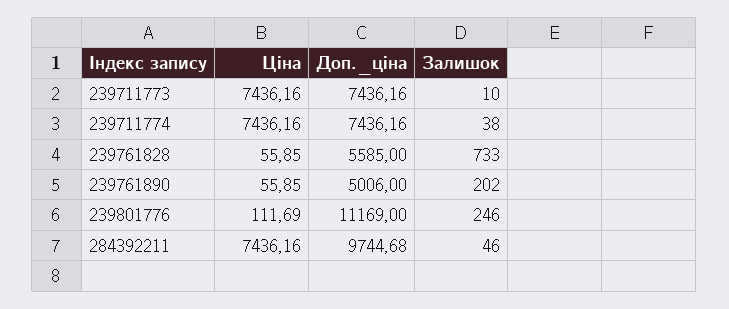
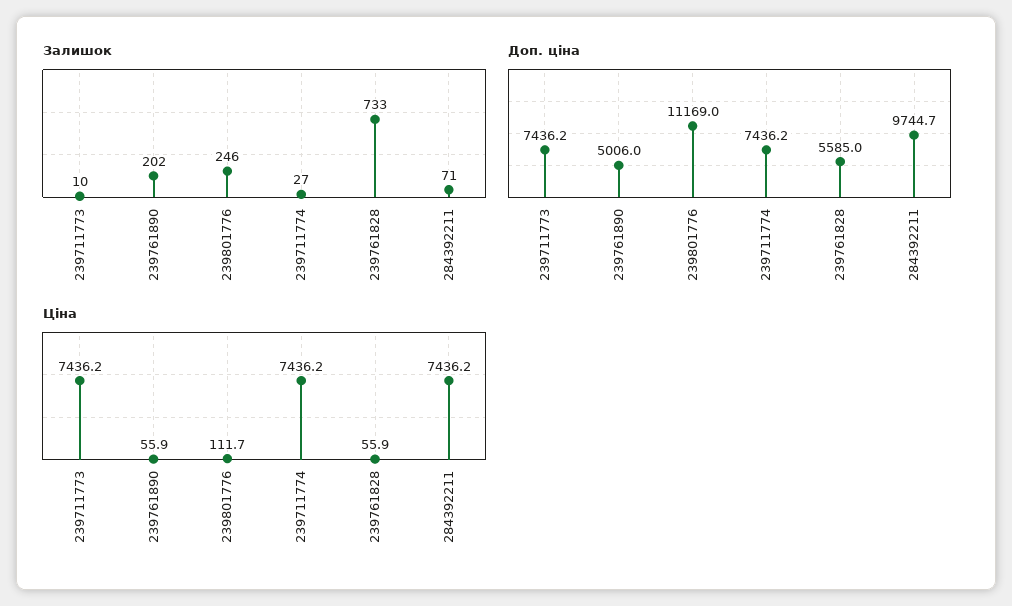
Залишок, 239711774: 38 -> 27
Залишок, 284392211: 46 -> 71

